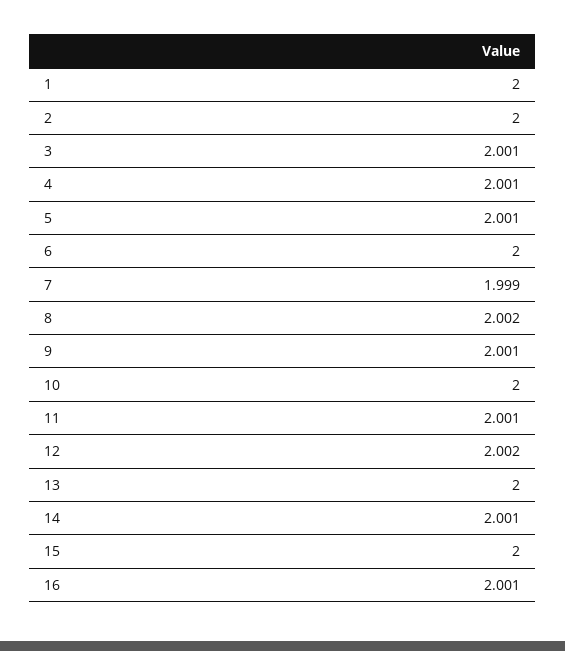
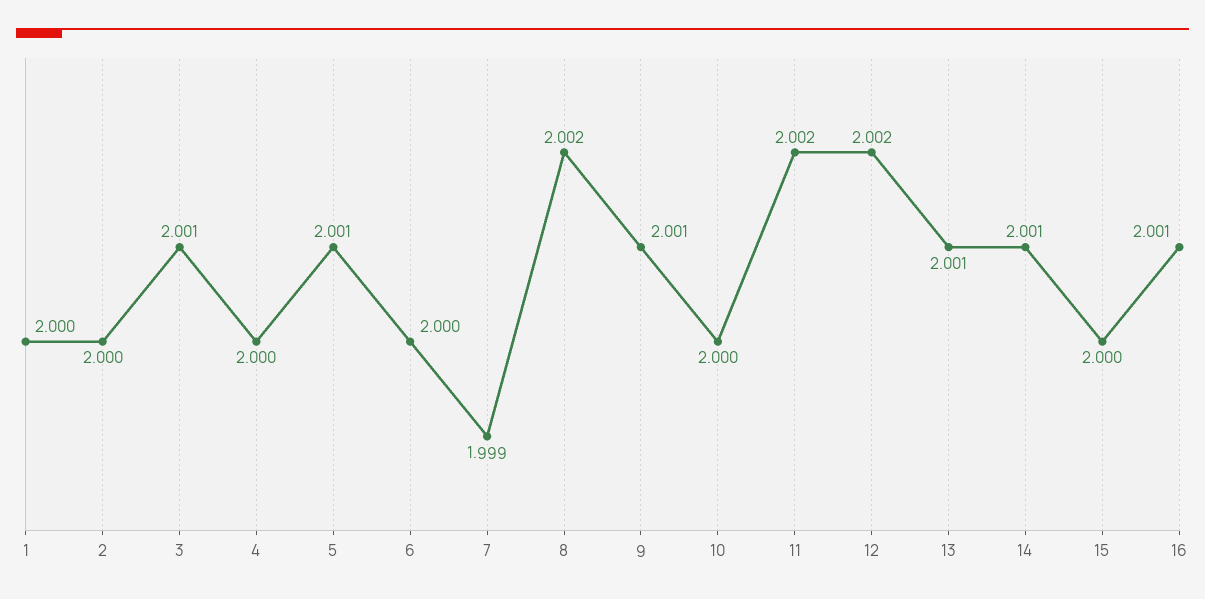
4: 2.001 -> 2
11: 2.001 -> 2.002
13: 2 -> 2.001

